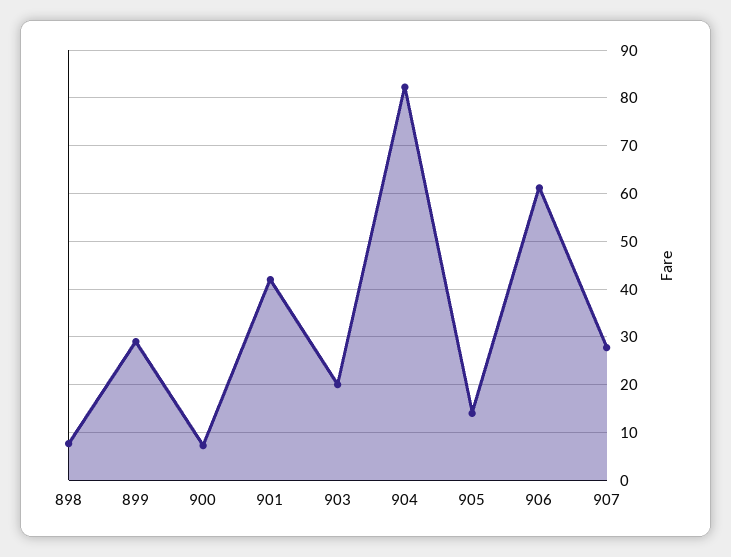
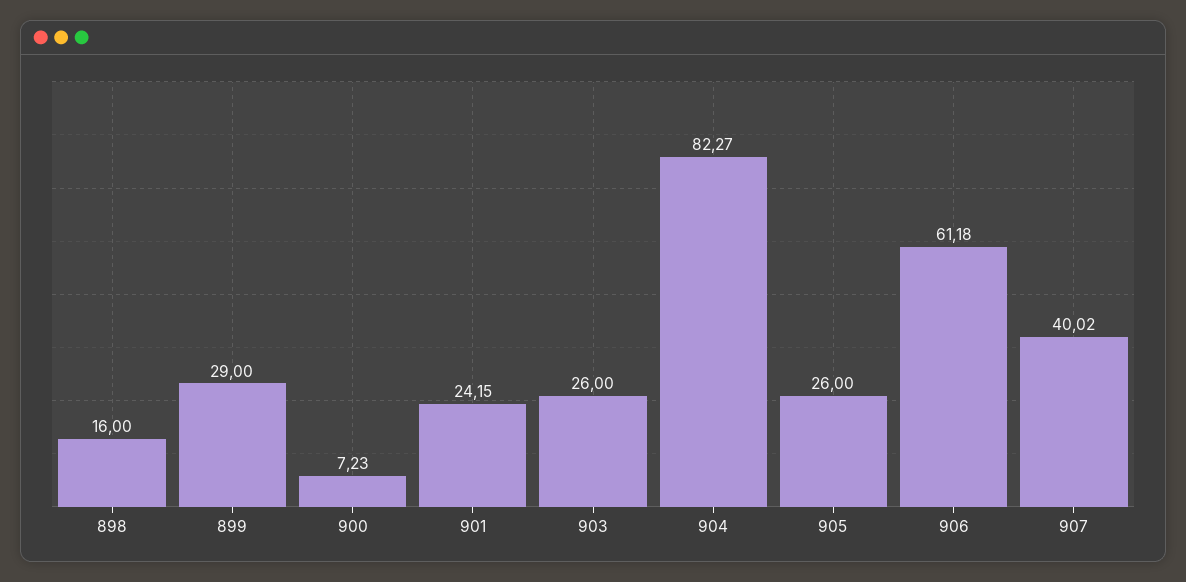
898: 8 -> 16
901: 42 -> 24.15
903: 20 -> 26
905: 14 -> 26
907: 28 -> 40.02

